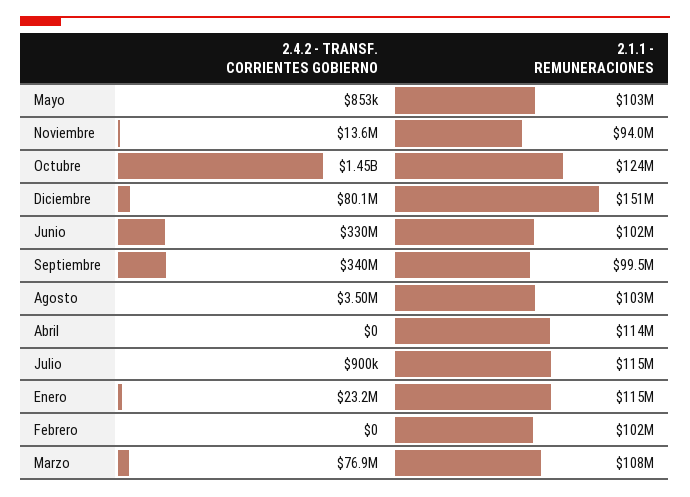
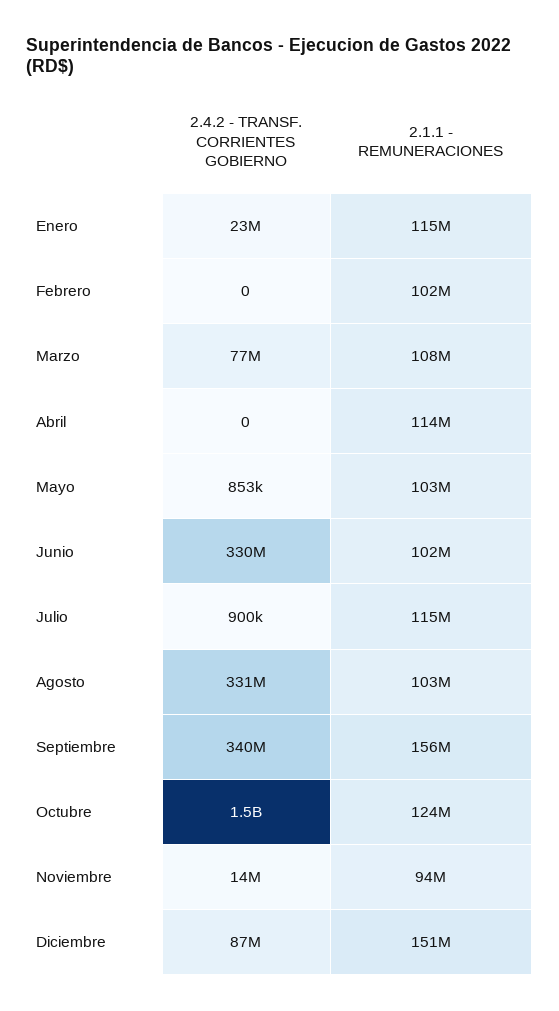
2.4.2 - TRANSF. CORRIENTES GOBIERNO, Diciembre: 80100000 -> 87000000
2.1.1 - REMUNERACIONES, Septiembre: 99500000 -> 156000000
2.4.2 - TRANSF. CORRIENTES GOBIERNO, Agosto: 3500000 -> 331000000

